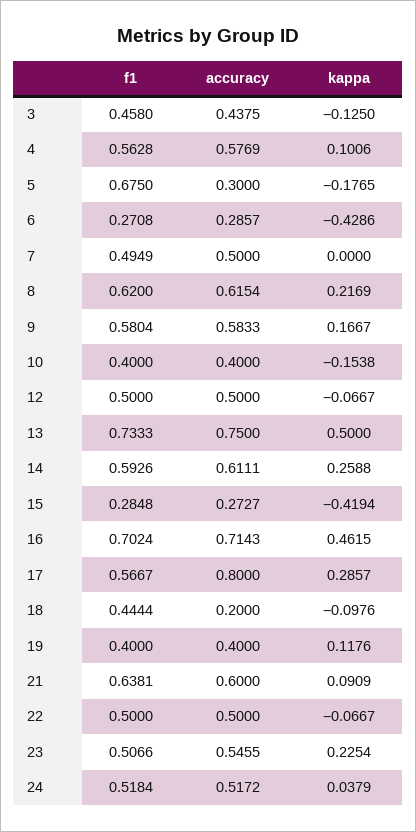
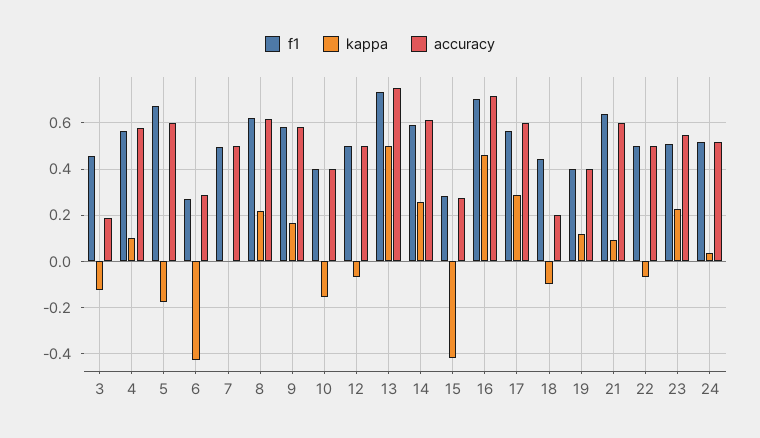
accuracy, 3: 0.4375 -> 0.2
accuracy, 5: 0.3 -> 0.6
accuracy, 17: 0.8 -> 0.6

